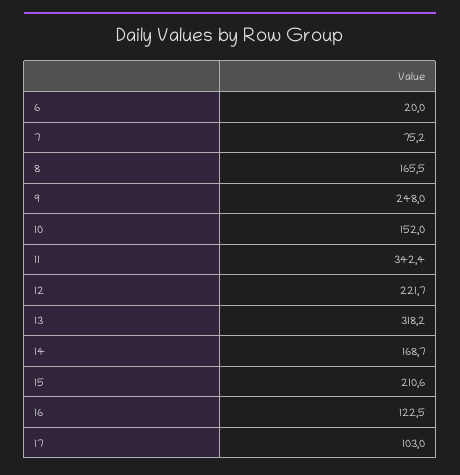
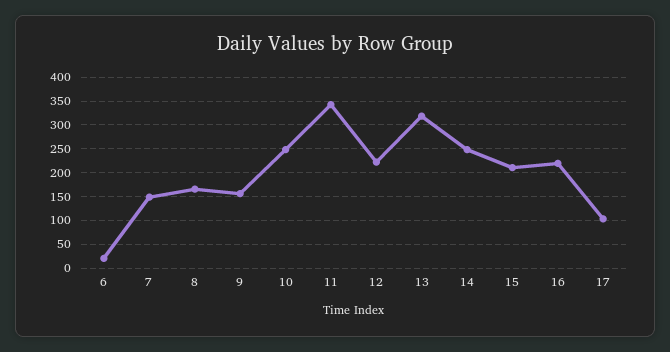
7: 75.2 -> 150
9: 248 -> 150
10: 152 -> 250
14: 168.7 -> 250
16: 122.5 -> 225

